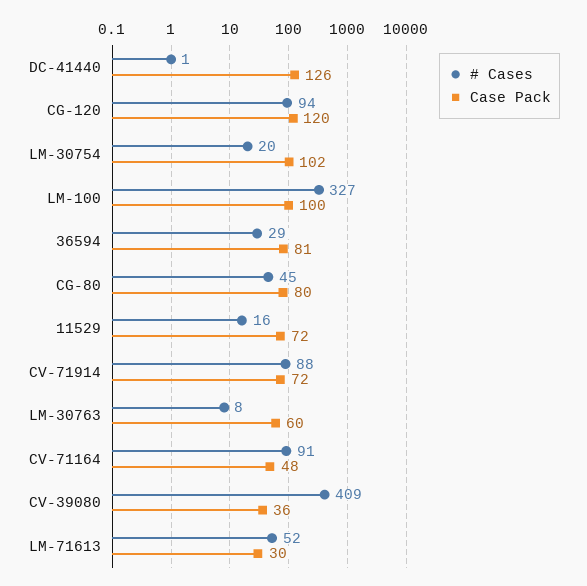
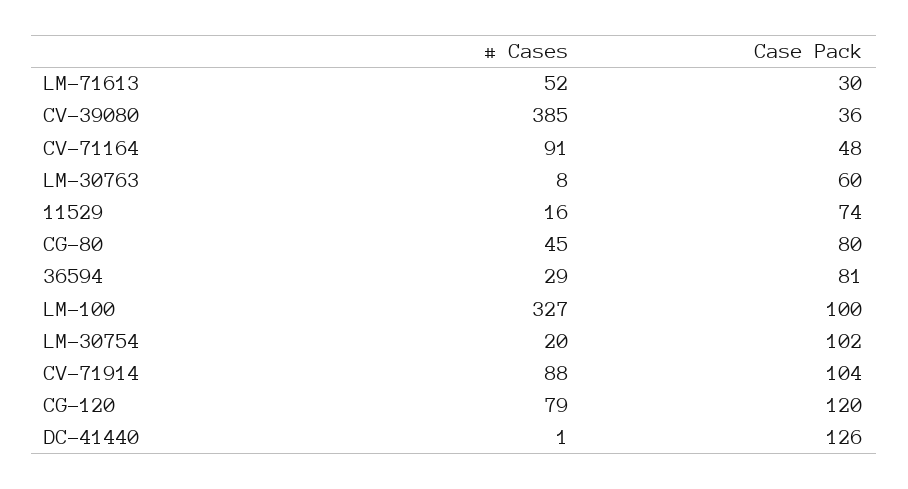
# Cases, CG-120: 94 -> 79
Case Pack, 11529: 72 -> 74
Case Pack, CV-71914: 72 -> 104
# Cases, CV-39080: 409 -> 385

